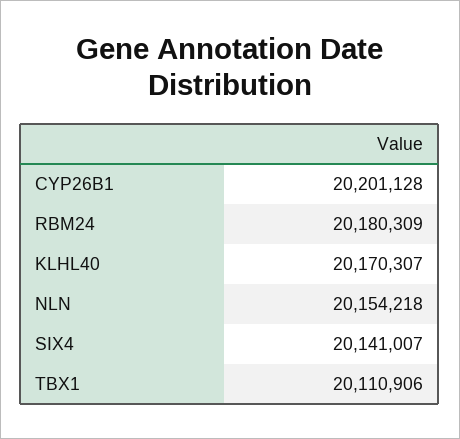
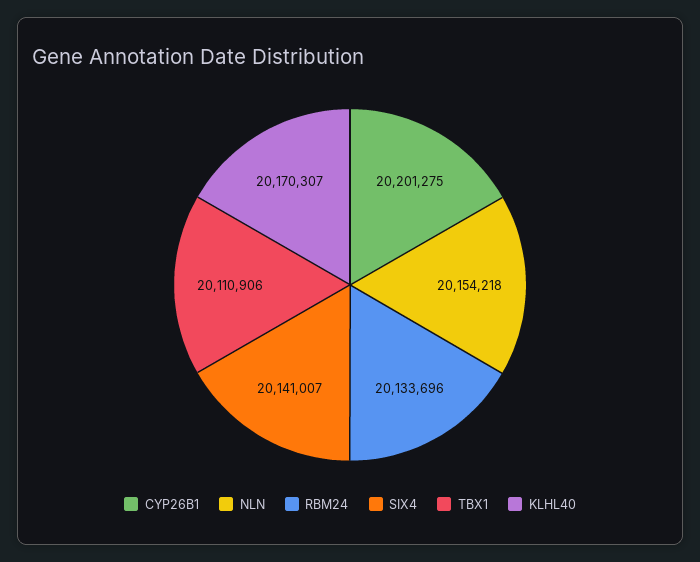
CYP26B1: 20201128 -> 20201275
RBM24: 20180309 -> 20133696

